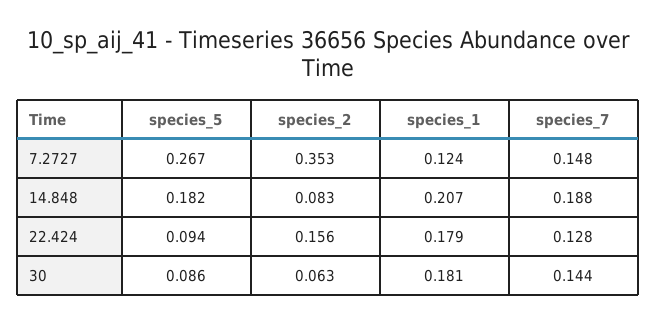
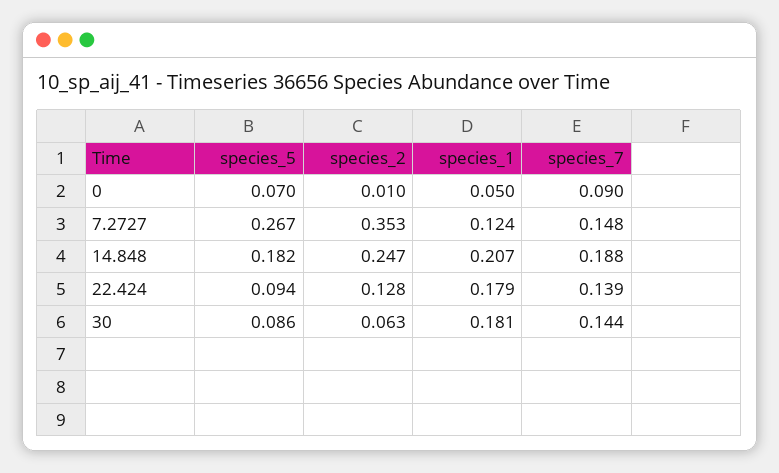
species_2, 14.848: 0.083 -> 0.247
species_2, 22.424: 0.156 -> 0.128
species_7, 22.424: 0.128 -> 0.139
species_5, 0: none -> 0.07
species_2, 0: none -> 0.01
species_1, 0: none -> 0.05
species_7, 0: none -> 0.09

